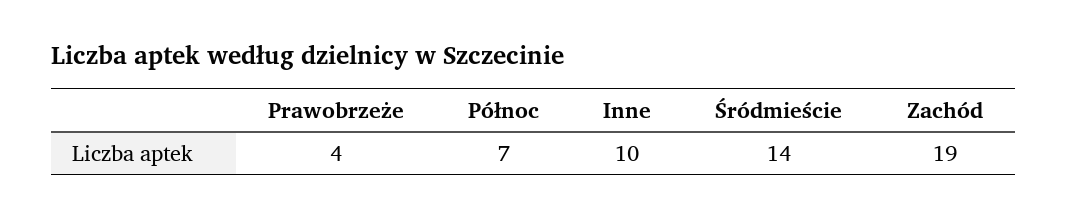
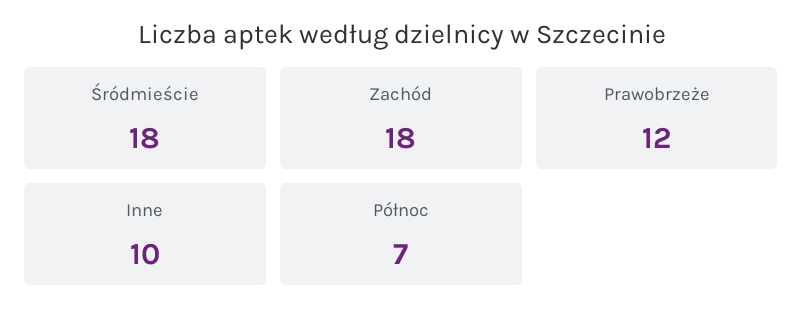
Prawobrzeże: 4 -> 12
Śródmieście: 14 -> 18
Zachód: 19 -> 18

